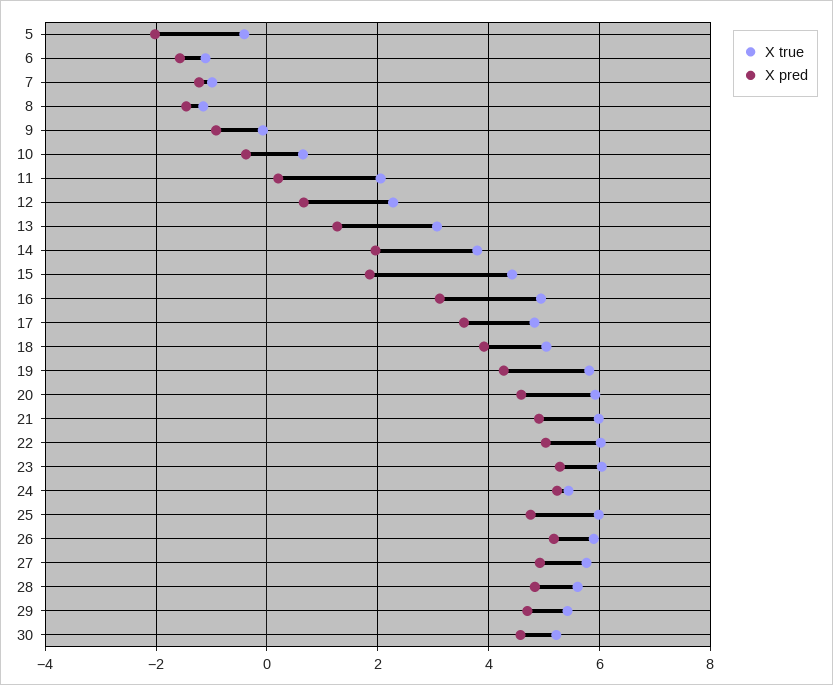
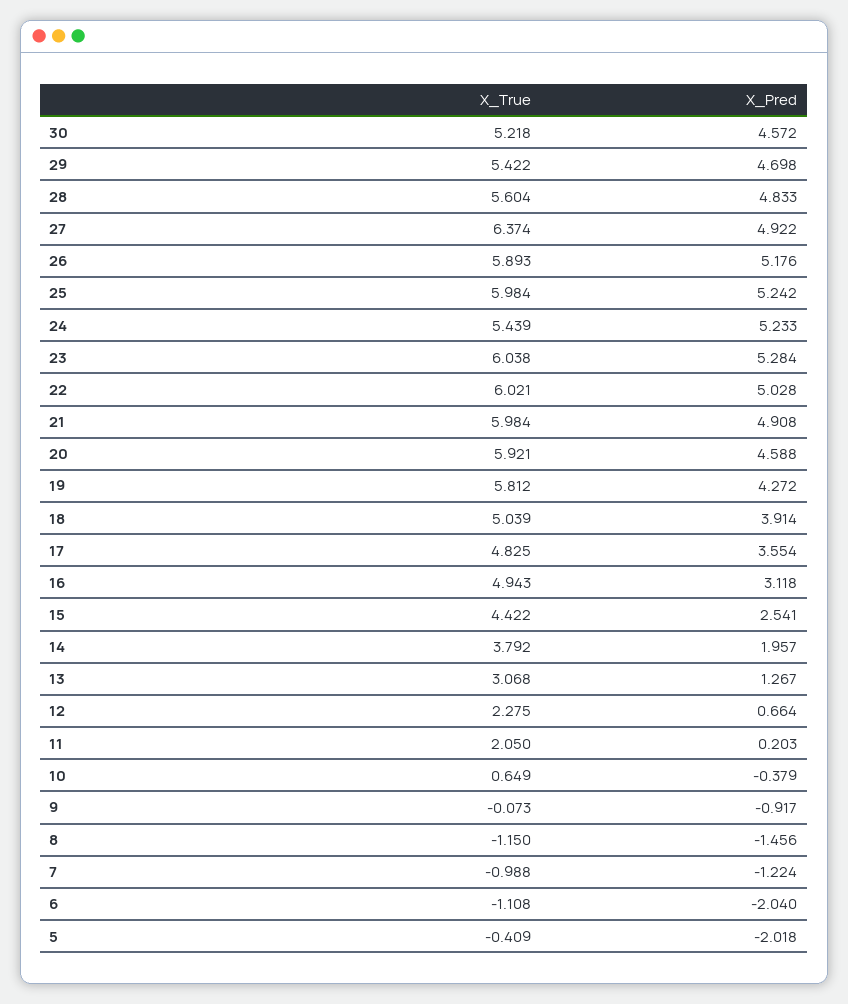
X pred, 6: -1.6 -> -2.04
X pred, 15: 1.8 -> 2.541
X pred, 25: 4.8 -> 5.242
X true, 27: 5.8 -> 6.374

